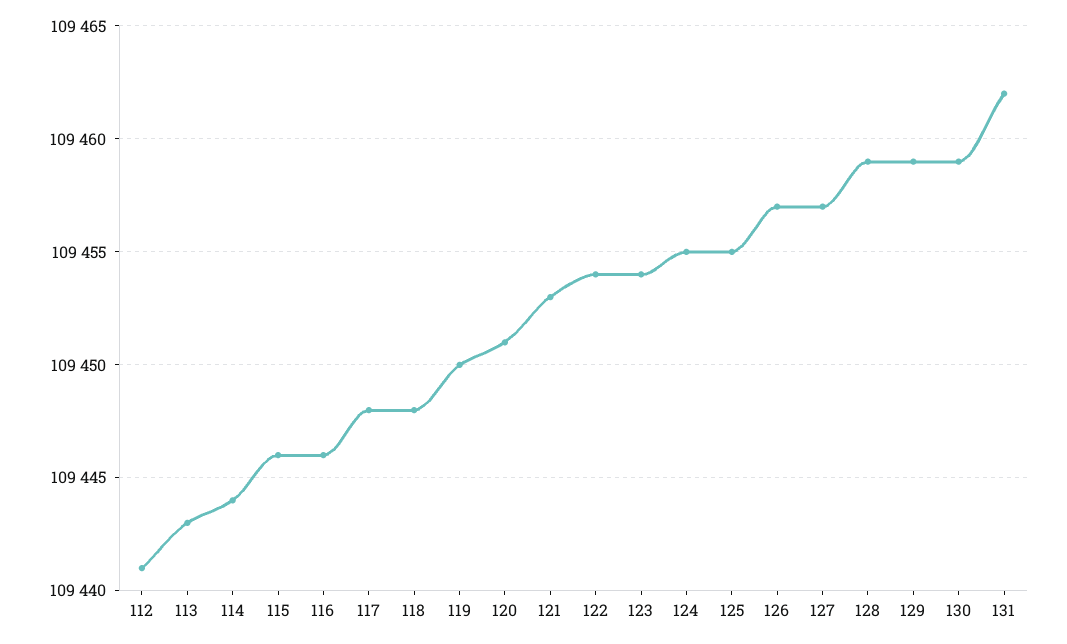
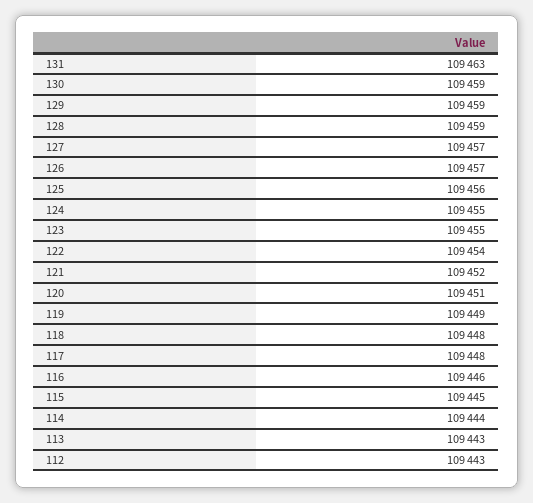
112: 109441 -> 109443
115: 109446 -> 109445
119: 109450 -> 109449
121: 109453 -> 109452
123: 109454 -> 109455
125: 109455 -> 109456
131: 109462 -> 109463

